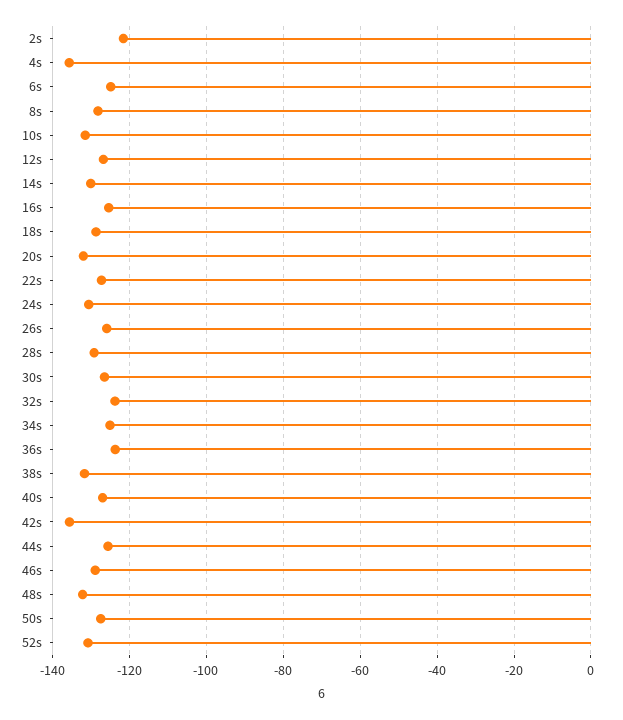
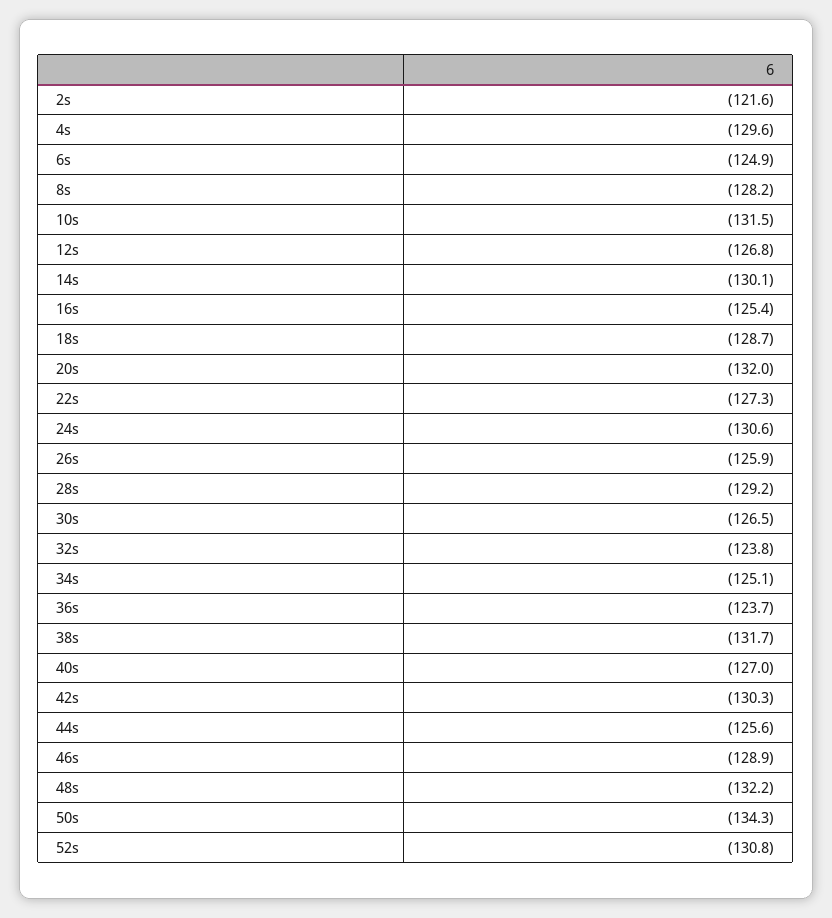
4s: -136 -> -129.6
42s: -136 -> -130.3
50s: -128 -> -134.3

